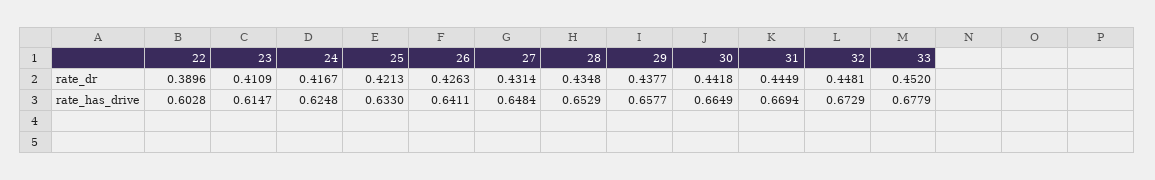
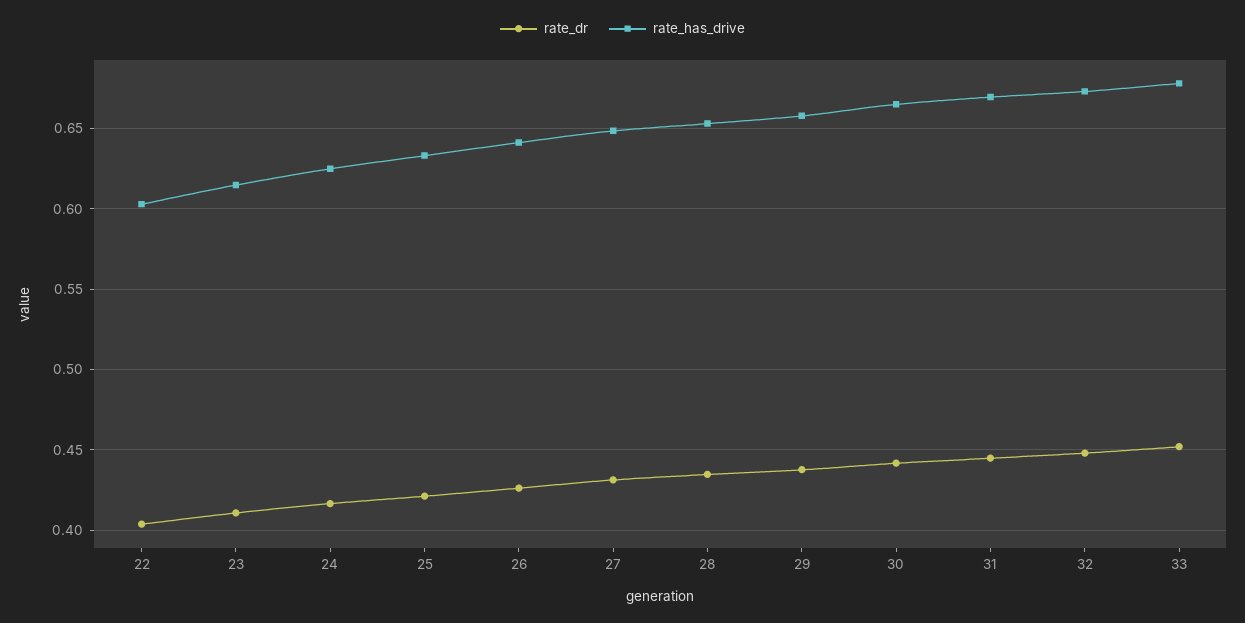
rate_dr, 22: 0.3896 -> 0.405

